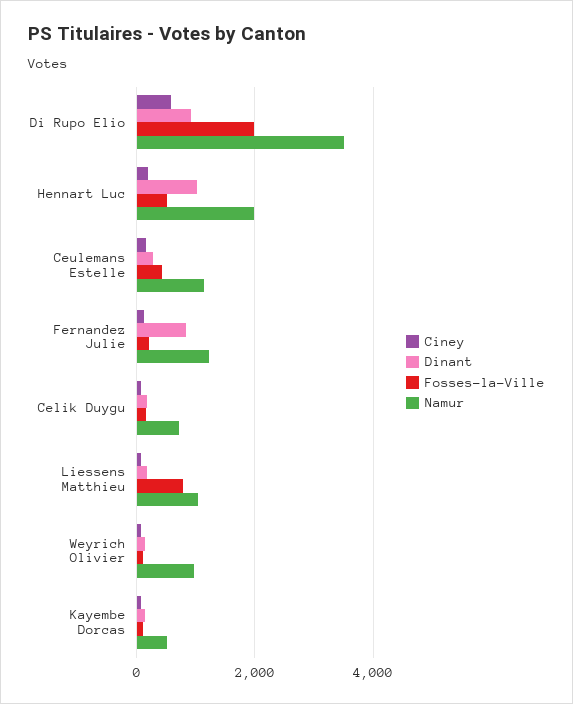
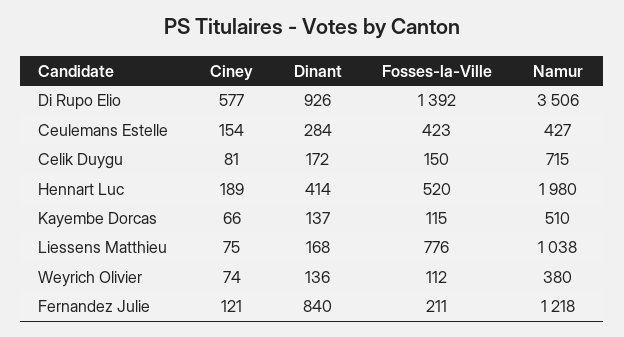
Fosses-la-Ville, Di Rupo Elio: 2000 -> 1392
Dinant, Hennart Luc: 1000 -> 414
Namur, Ceulemans Estelle: 1200 -> 427
Namur, Weyrich Olivier: 1000 -> 380

